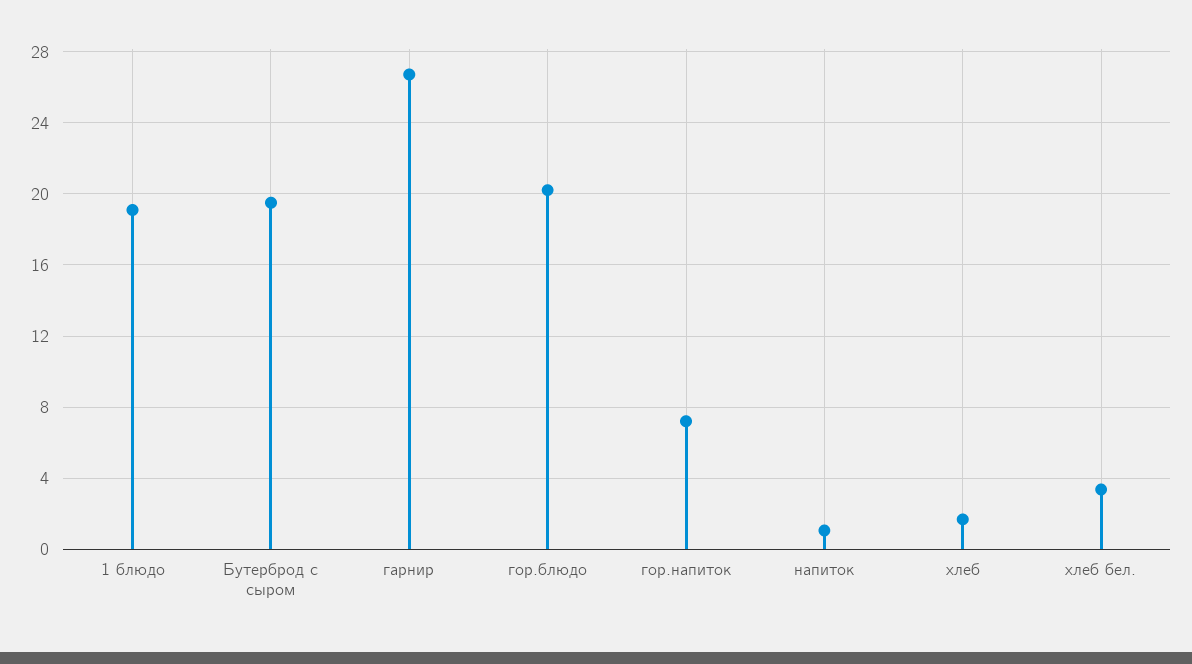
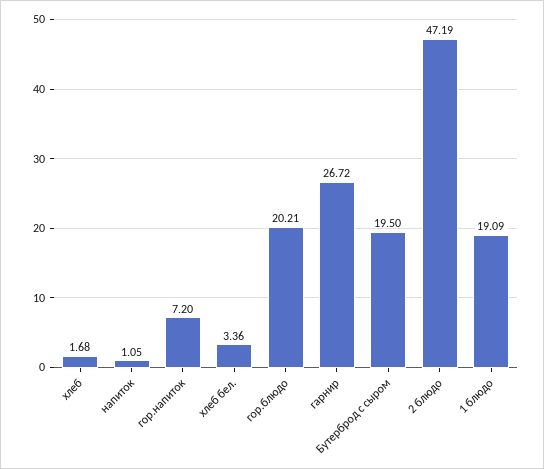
2 блюдо: none -> 47.19

